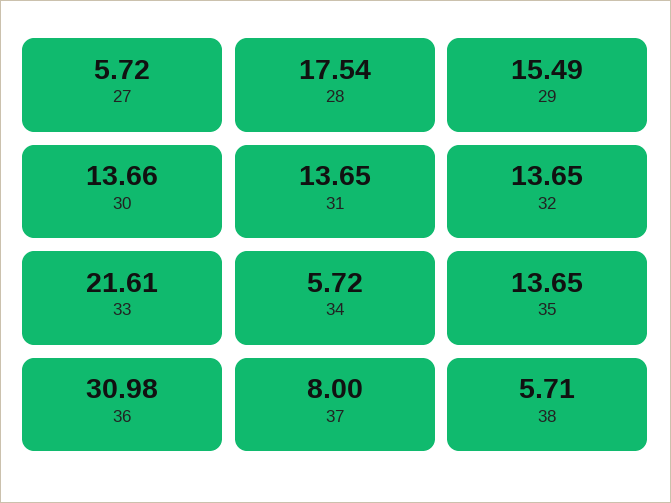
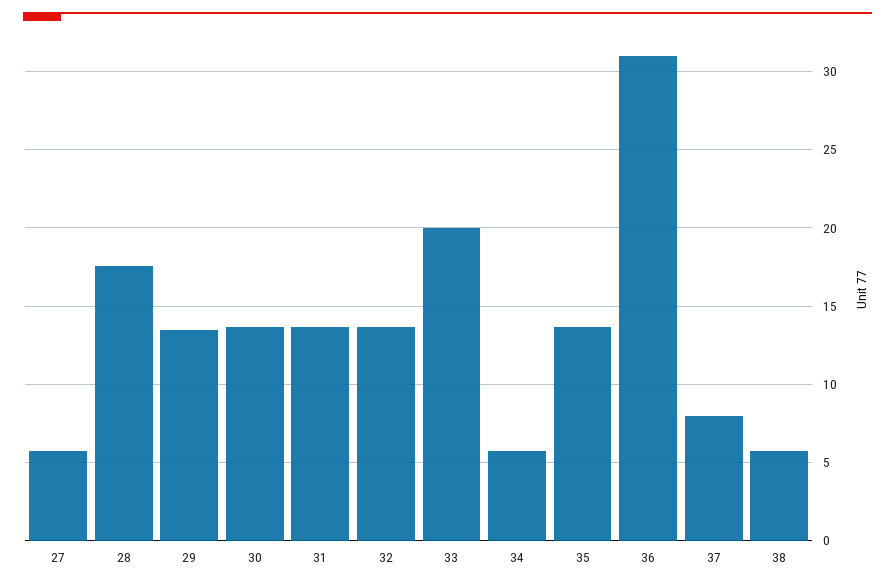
29: 15.49 -> 13.5
33: 21.61 -> 20

